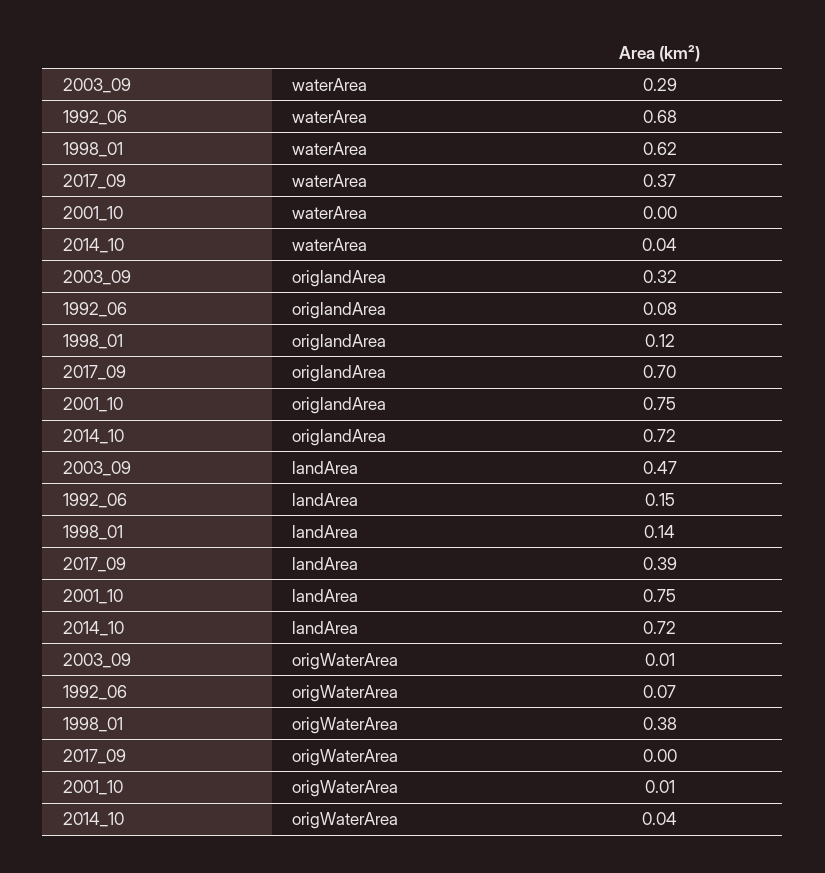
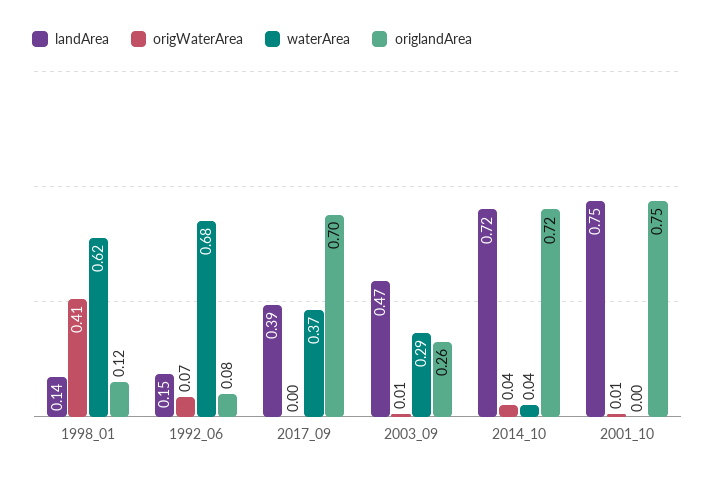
origlandArea, 2003_09: 0.32 -> 0.26
origWaterArea, 1998_01: 0.38 -> 0.41

